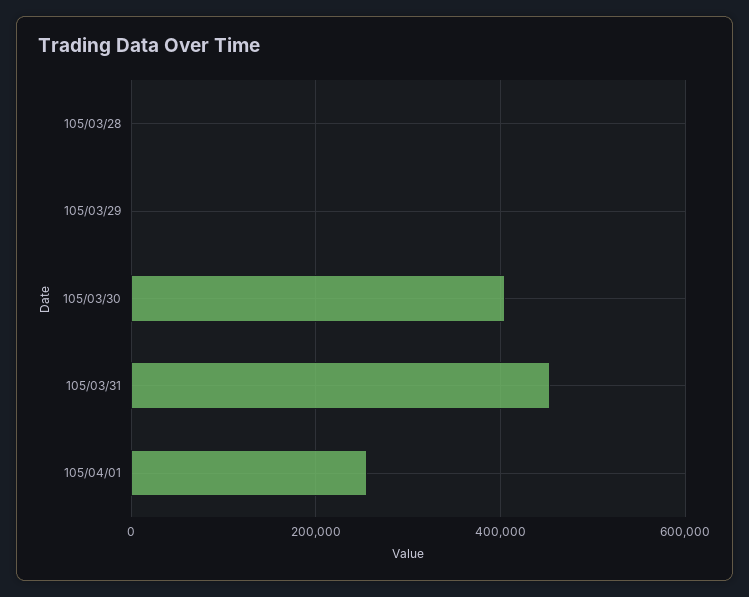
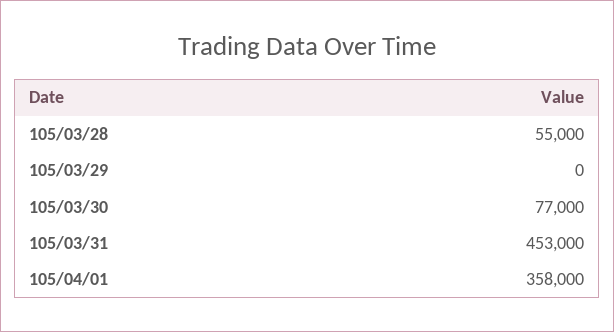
105/03/28: 0 -> 55000
105/03/30: 400000 -> 77000
105/04/01: 260000 -> 358000

